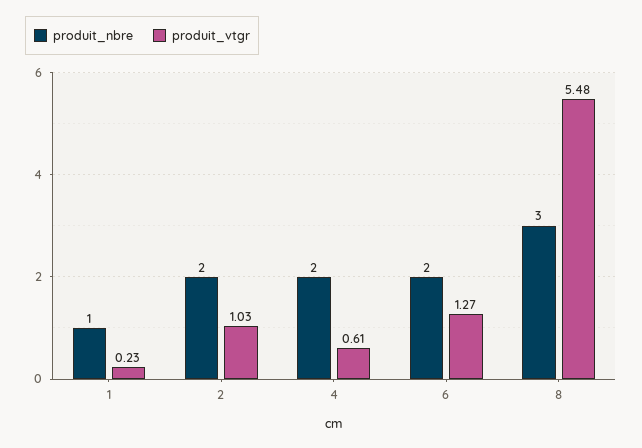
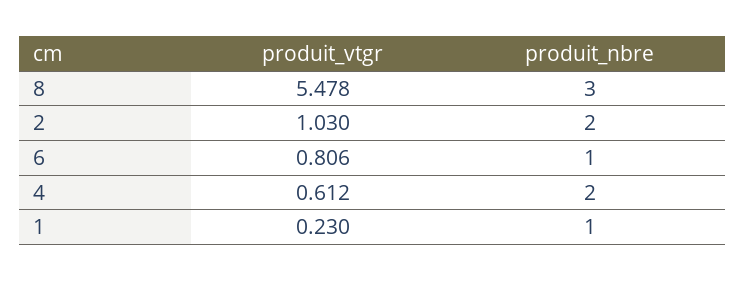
produit_nbre, 6: 2 -> 1
produit_vtgr, 6: 1.27 -> 0.806

